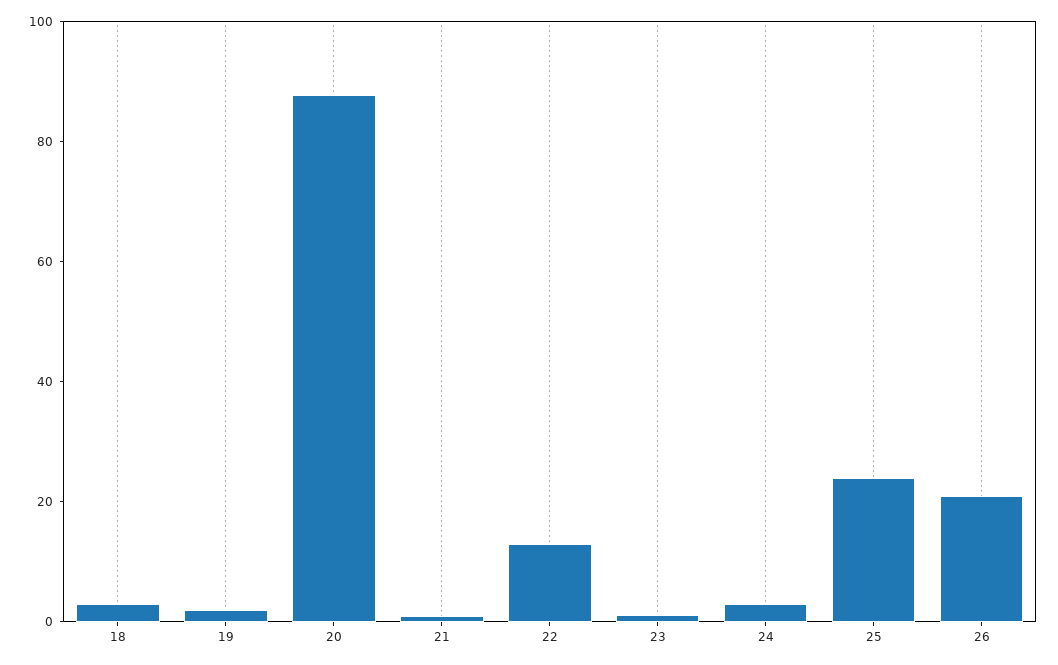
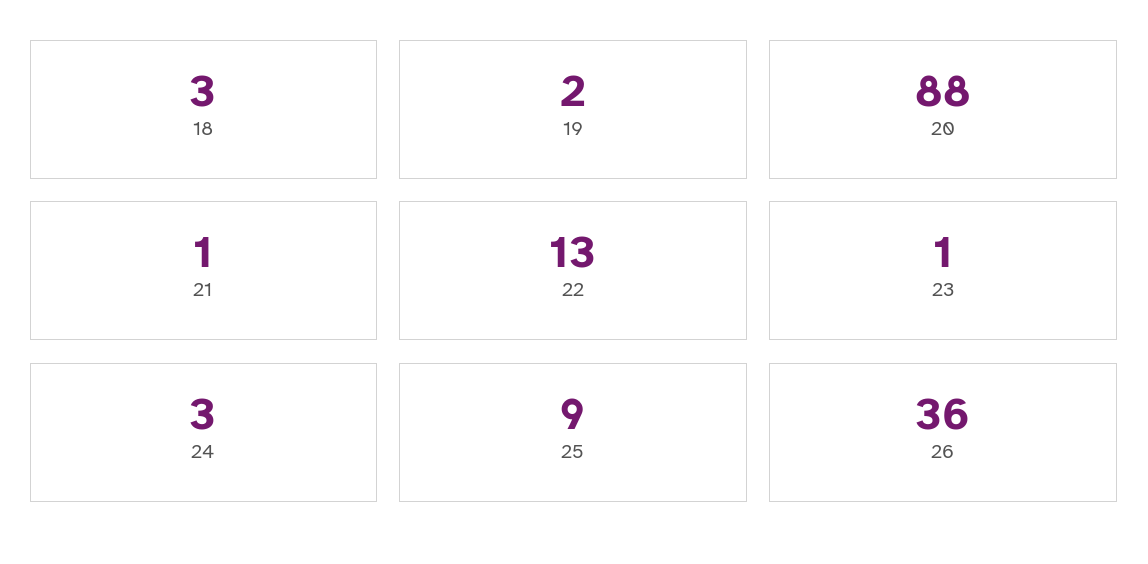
25: 25 -> 9
26: 20 -> 36

